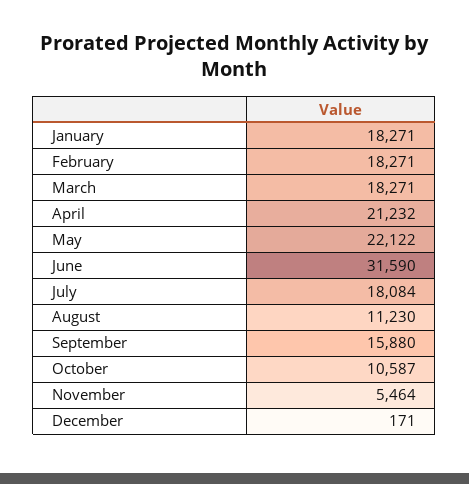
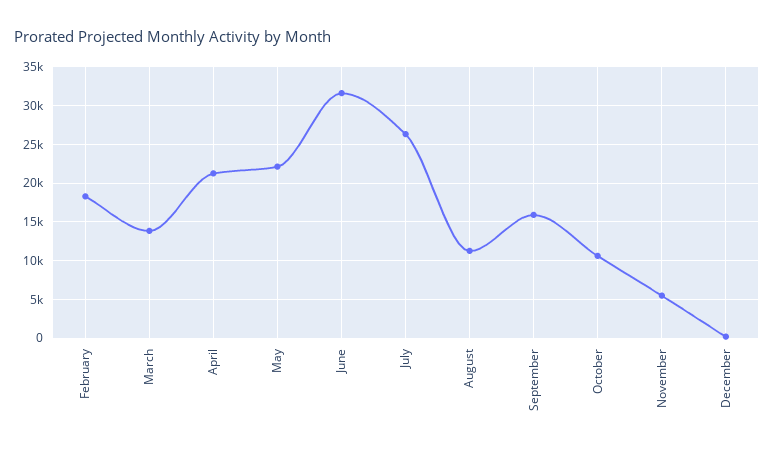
January: 18271 -> none
March: 18271 -> 14000
July: 18084 -> 26000

